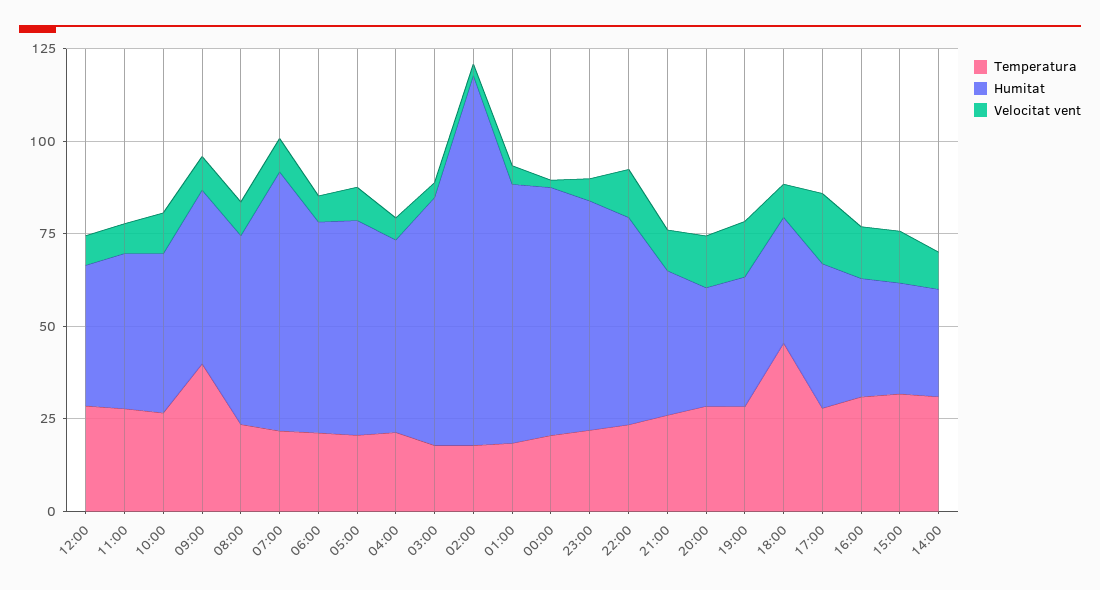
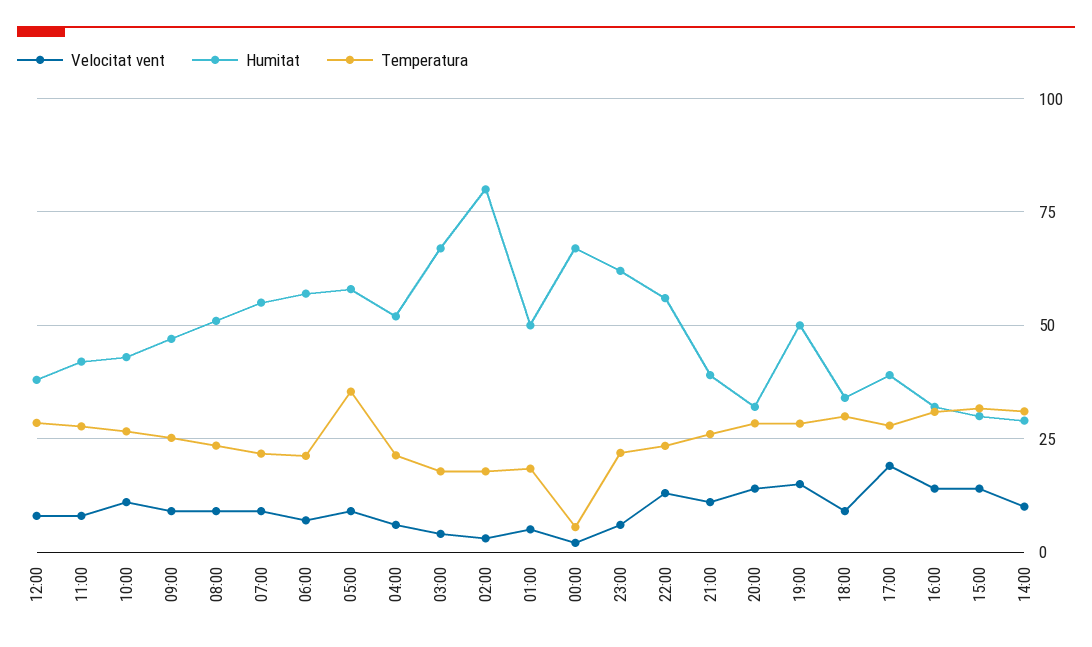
Temperatura, 09:00: 40 -> 25
Humitat, 07:00: 70 -> 55
Temperatura, 05:00: 20 -> 35
Humitat, 02:00: 100 -> 80
Humitat, 01:00: 70 -> 50
Temperatura, 00:00: 20 -> 5
Humitat, 19:00: 35 -> 50
Temperatura, 18:00: 45 -> 30

